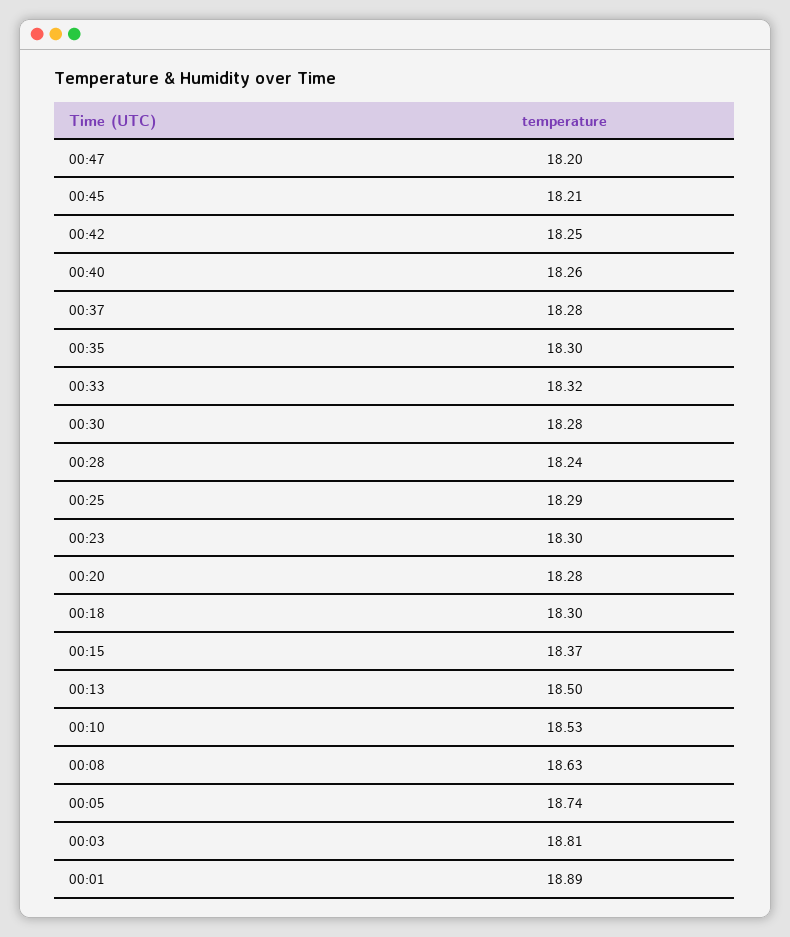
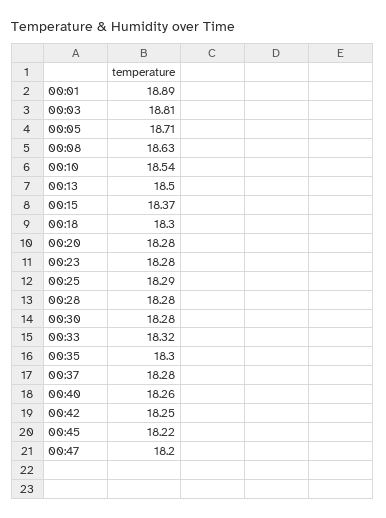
00:45: 18.21 -> 18.22
00:28: 18.24 -> 18.28
00:23: 18.3 -> 18.28
00:10: 18.53 -> 18.54
00:05: 18.74 -> 18.71

